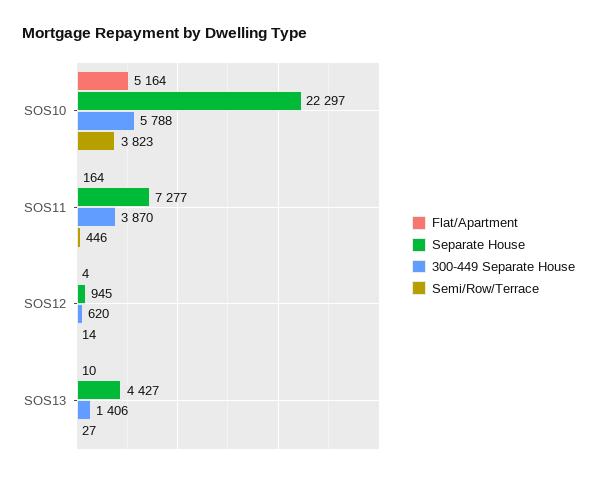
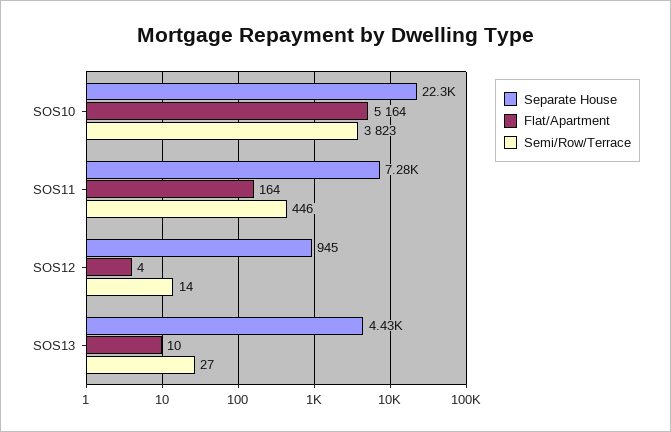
300-449 Separate House, SOS10: 5788 -> none
300-449 Separate House, SOS11: 3870 -> none
300-449 Separate House, SOS12: 620 -> none
300-449 Separate House, SOS13: 1406 -> none

